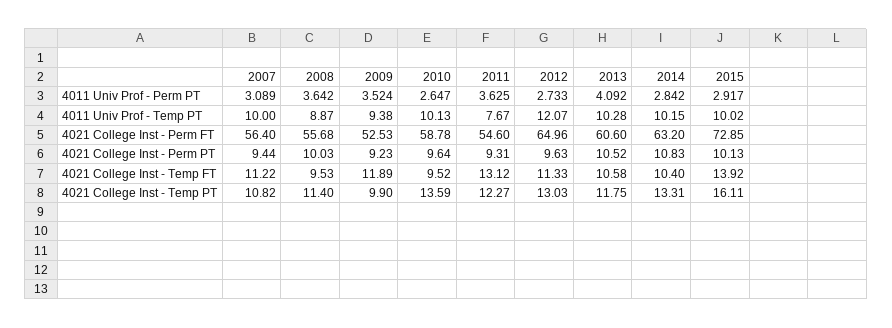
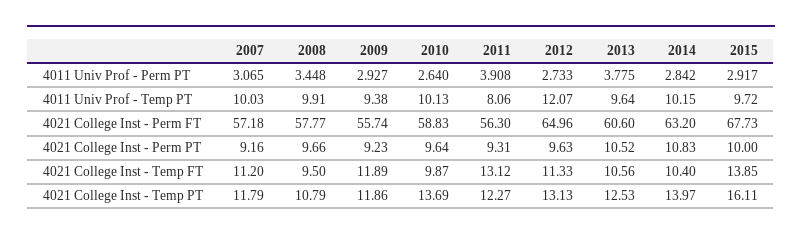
2007, 4011 Univ Prof - Perm PT: 3.089 -> 3.065
2008, 4011 Univ Prof - Perm PT: 3.642 -> 3.448
2009, 4011 Univ Prof - Perm PT: 3.524 -> 2.927
2010, 4011 Univ Prof - Perm PT: 2.647 -> 2.64
2011, 4011 Univ Prof - Perm PT: 3.625 -> 3.908
2013, 4011 Univ Prof - Perm PT: 4.092 -> 3.775
2007, 4011 Univ Prof - Temp PT: 10 -> 10.03
2008, 4011 Univ Prof - Temp PT: 8.87 -> 9.91
2011, 4011 Univ Prof - Temp PT: 7.67 -> 8.06
2013, 4011 Univ Prof - Temp PT: 10.28 -> 9.64
2015, 4011 Univ Prof - Temp PT: 10.02 -> 9.72
2007, 4021 College Inst - Perm FT: 56.4 -> 57.18
2008, 4021 College Inst - Perm FT: 55.68 -> 57.77
2009, 4021 College Inst - Perm FT: 52.53 -> 55.74
2010, 4021 College Inst - Perm FT: 58.78 -> 58.83
2011, 4021 College Inst - Perm FT: 54.6 -> 56.3
2015, 4021 College Inst - Perm FT: 72.85 -> 67.73
2007, 4021 College Inst - Perm PT: 9.44 -> 9.16
2008, 4021 College Inst - Perm PT: 10.03 -> 9.66
2015, 4021 College Inst - Perm PT: 10.13 -> 10
2007, 4021 College Inst - Temp FT: 11.22 -> 11.2
2008, 4021 College Inst - Temp FT: 9.53 -> 9.5
2010, 4021 College Inst - Temp FT: 9.52 -> 9.87
2013, 4021 College Inst - Temp FT: 10.58 -> 10.56
2015, 4021 College Inst - Temp FT: 13.92 -> 13.85
2007, 4021 College Inst - Temp PT: 10.82 -> 11.79
2008, 4021 College Inst - Temp PT: 11.4 -> 10.79
2009, 4021 College Inst - Temp PT: 9.9 -> 11.86
2010, 4021 College Inst - Temp PT: 13.59 -> 13.69
2012, 4021 College Inst - Temp PT: 13.03 -> 13.13
2013, 4021 College Inst - Temp PT: 11.75 -> 12.53
2014, 4021 College Inst - Temp PT: 13.31 -> 13.97

